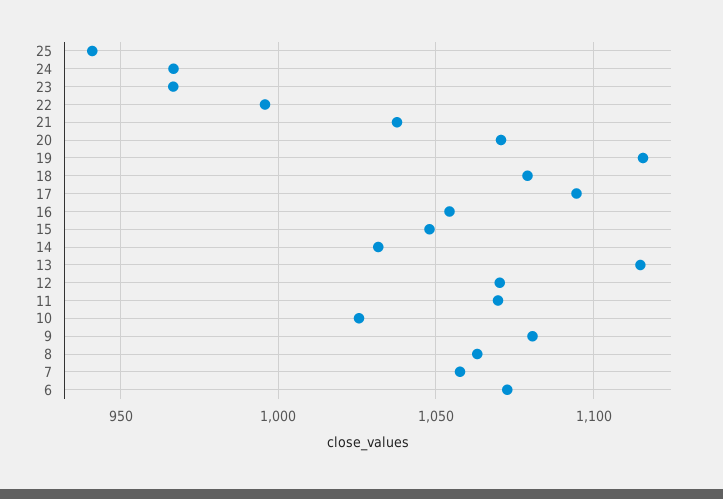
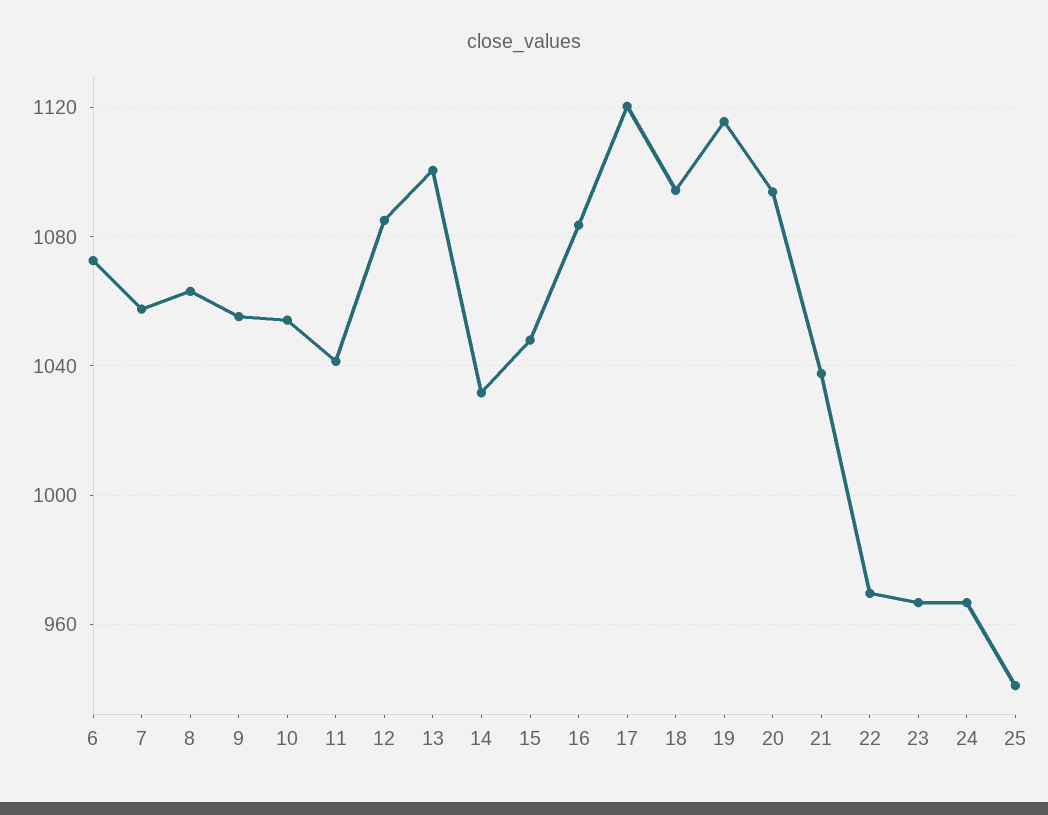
22: 995 -> 970
20: 1070 -> 1095
18: 1080 -> 1095
17: 1095 -> 1120
16: 1055 -> 1085
13: 1115 -> 1100
12: 1070 -> 1085
11: 1070 -> 1040
10: 1025 -> 1055
9: 1080 -> 1055

